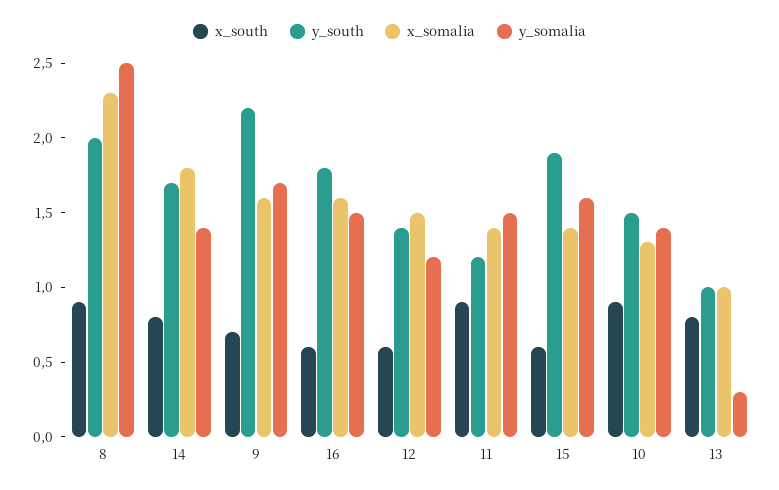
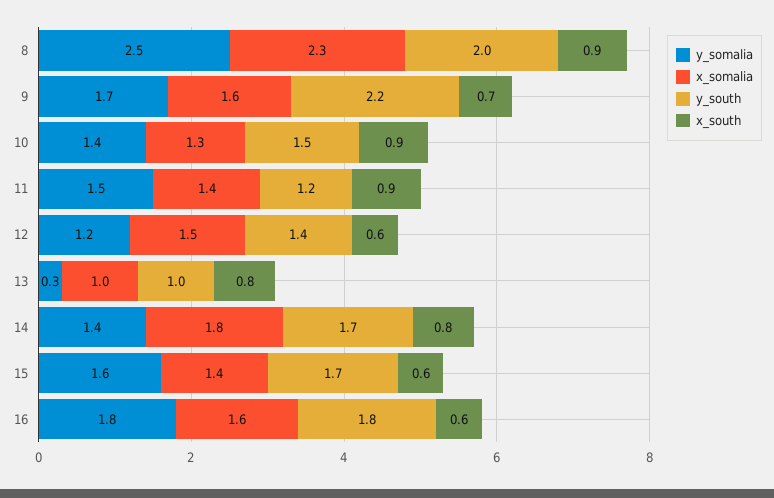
y_somalia, 16: 1.5 -> 1.8
y_south, 15: 1.9 -> 1.7

